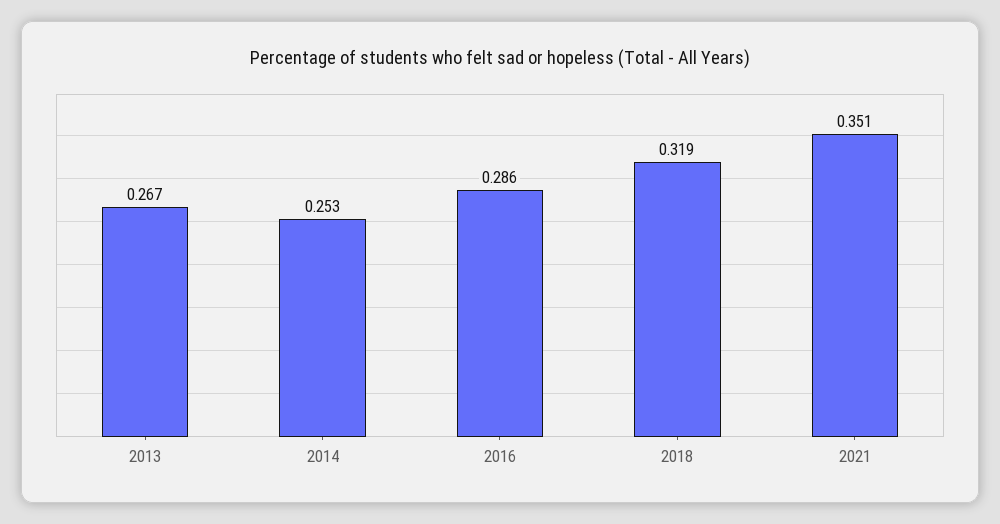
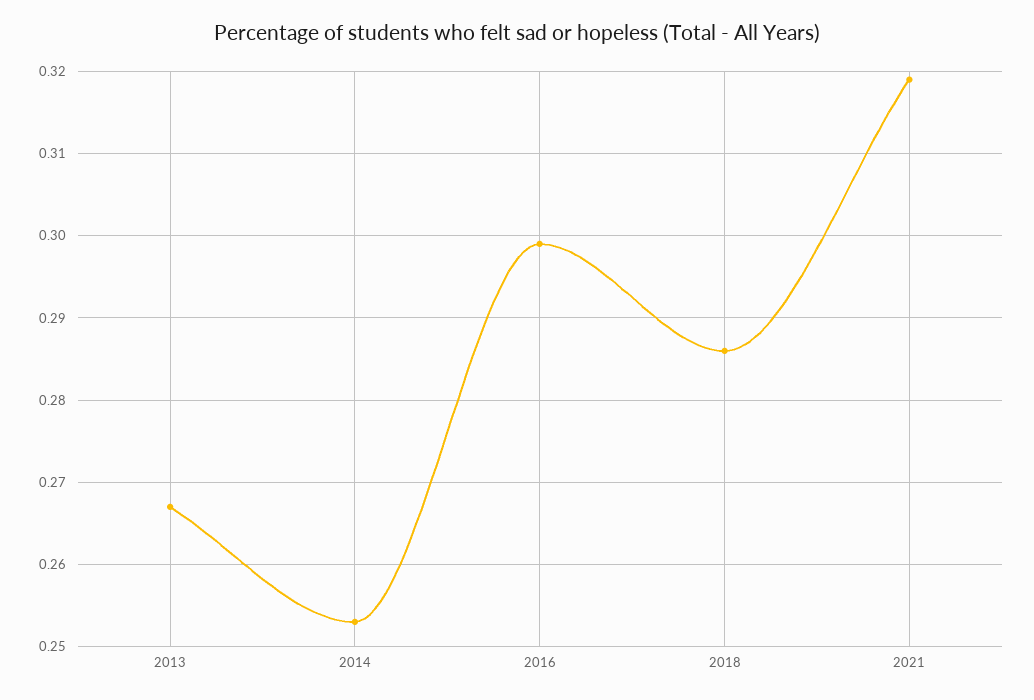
2016: 0.286 -> 0.299
2018: 0.319 -> 0.286
2021: 0.351 -> 0.319

